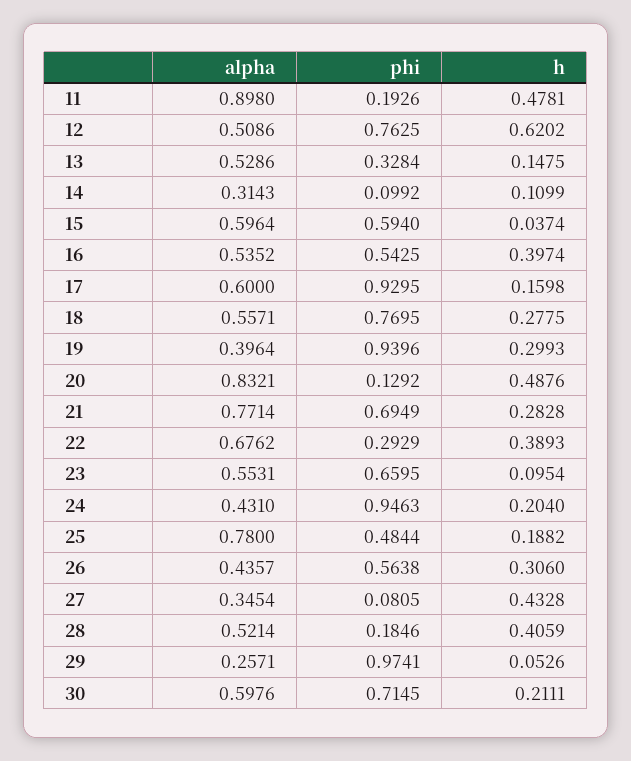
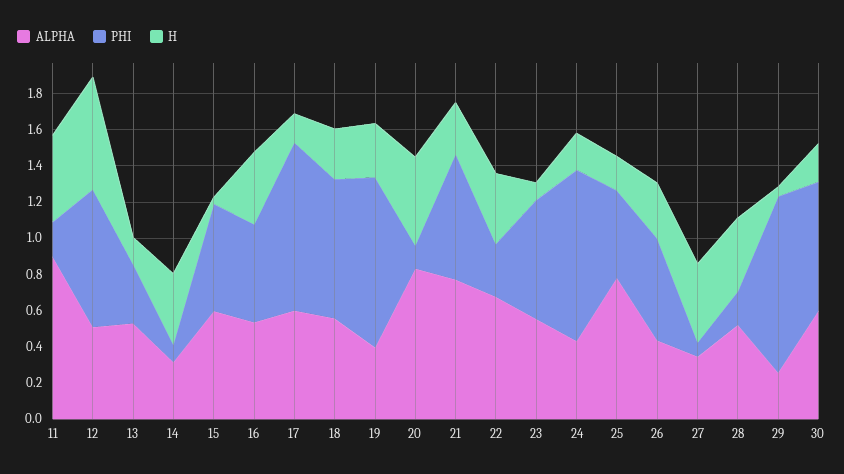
h, 14: 0.1099 -> 0.4

